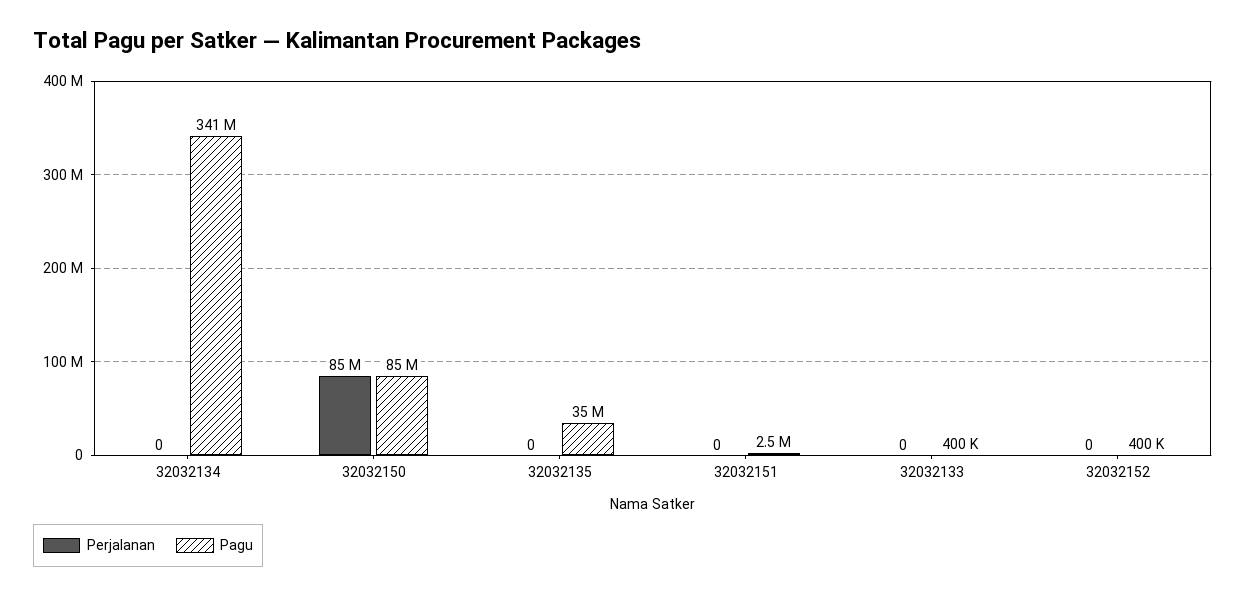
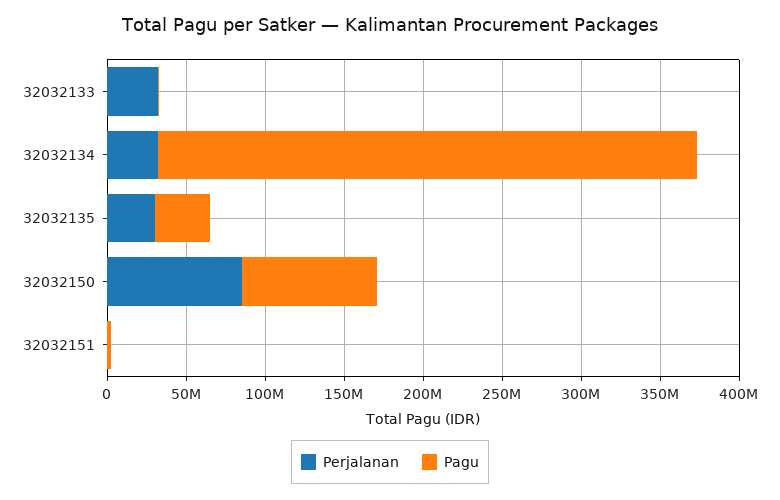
Perjalanan, 32032134: 0 -> 30000000
Perjalanan, 32032135: 0 -> 30000000
Perjalanan, 32032133: 0 -> 30000000
Perjalanan, 32032152: 0 -> none
Pagu, 32032152: 400000 -> none

